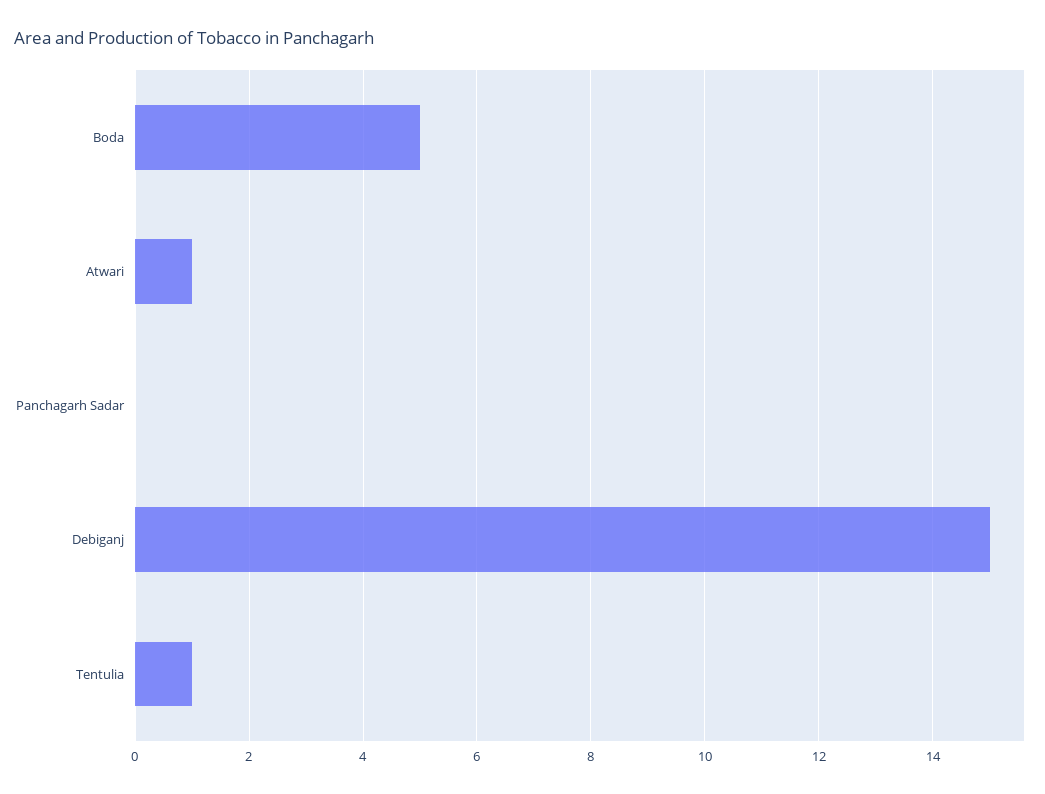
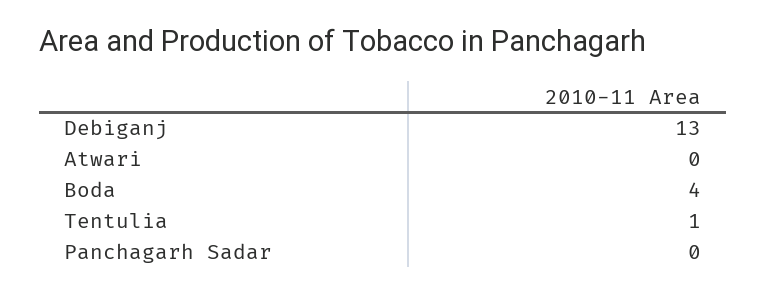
Boda: 5 -> 4
Atwari: 1 -> 0
Debiganj: 15 -> 13

